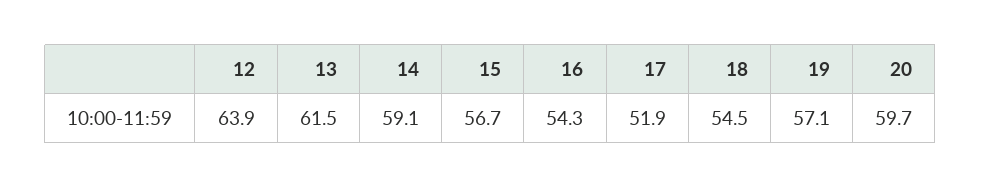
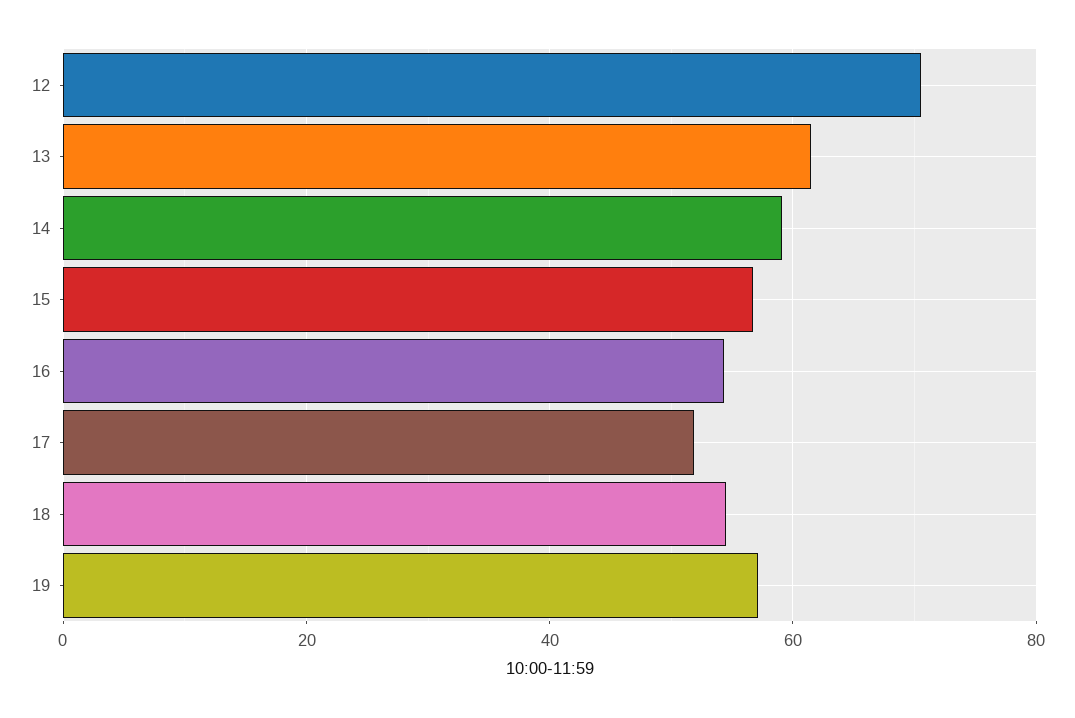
12: 63.9 -> 70
20: 59.7 -> none

